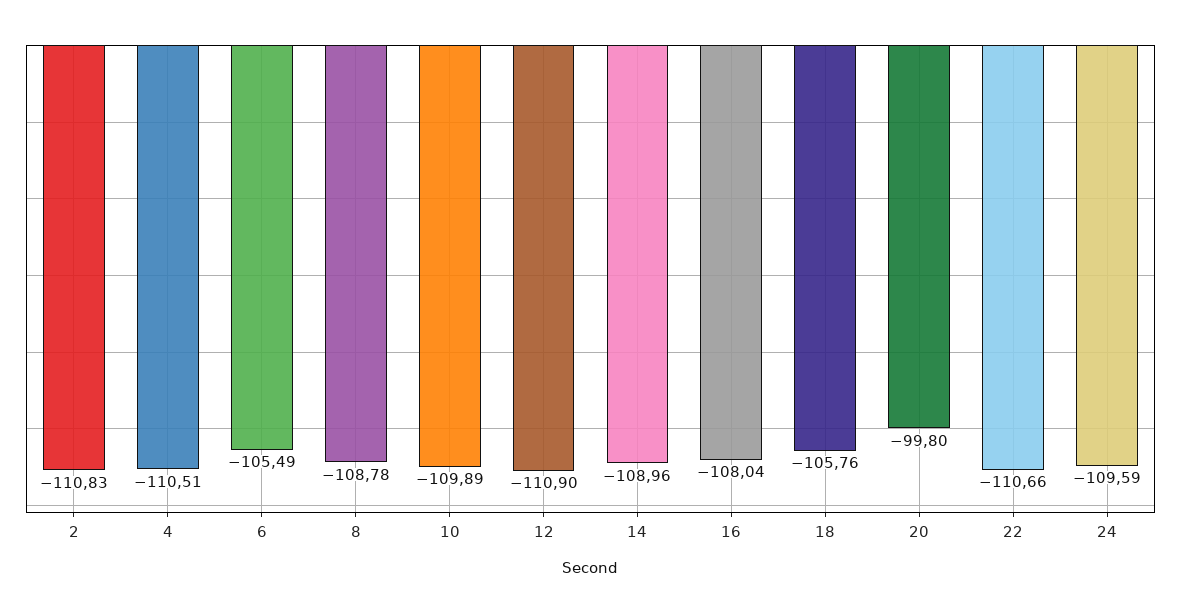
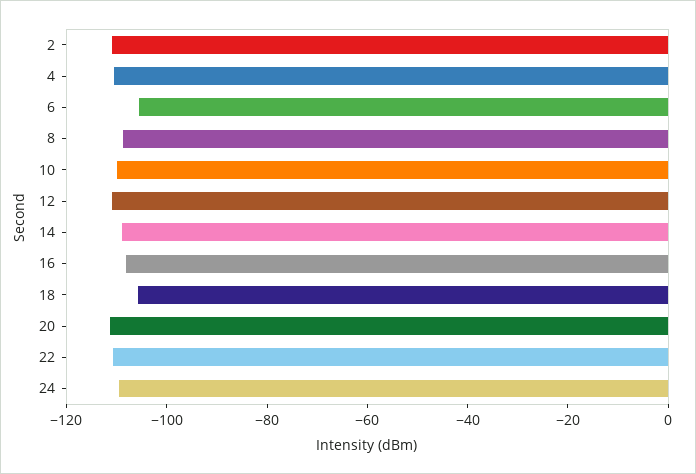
20: -99.8 -> -110

